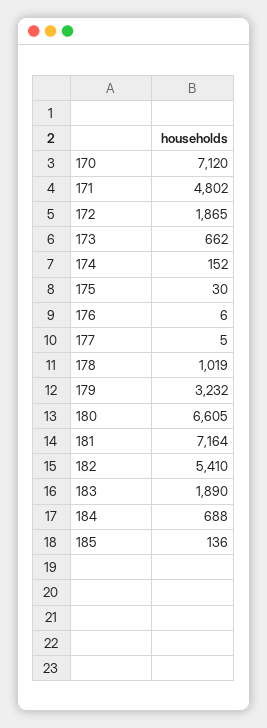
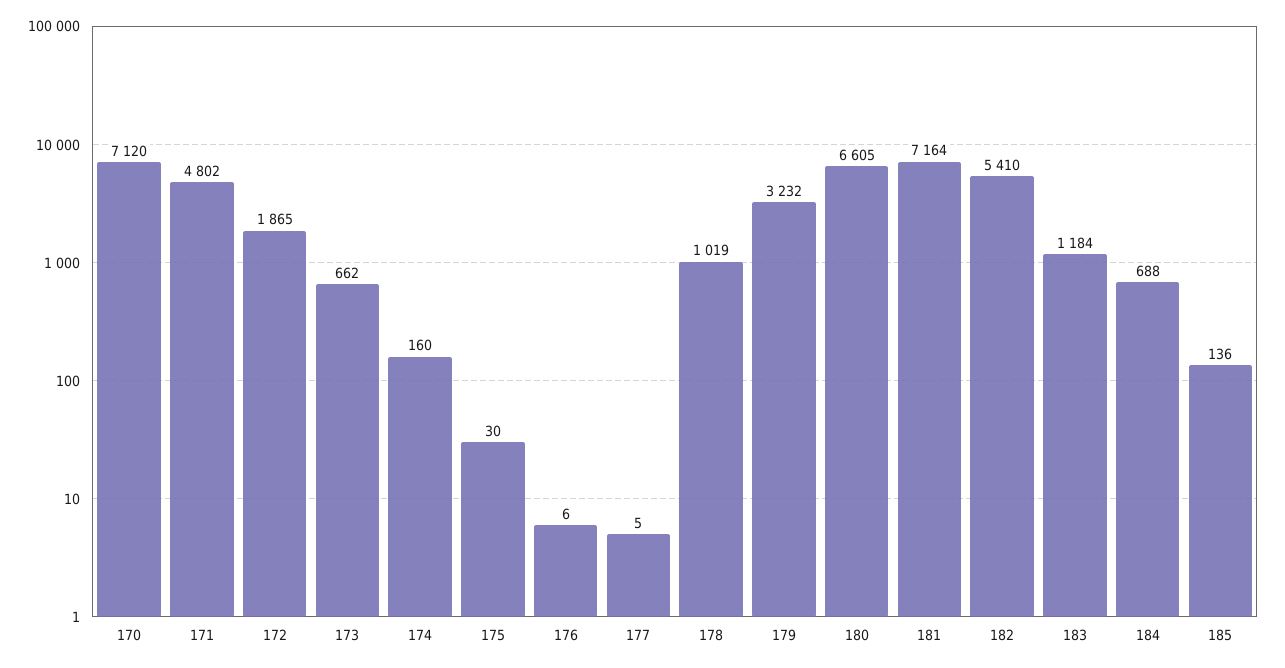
174: 152 -> 160
183: 1890 -> 1184

